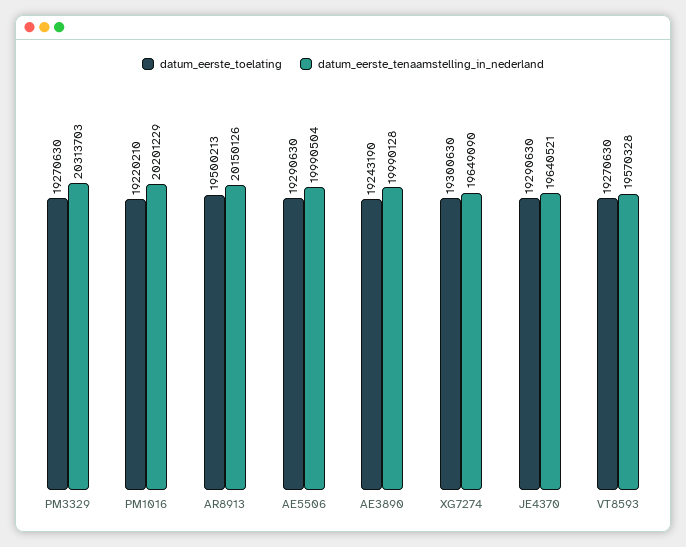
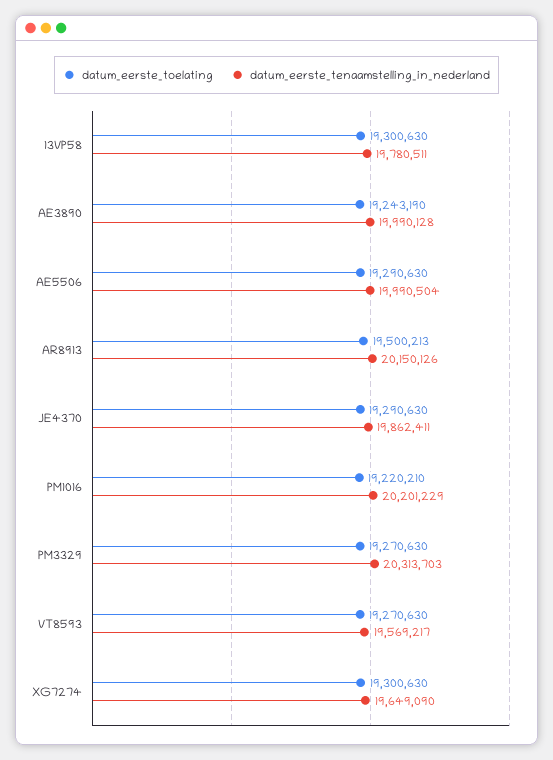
datum_eerste_tenaamstelling_in_nederland, JE4370: 19640521 -> 19862411
datum_eerste_tenaamstelling_in_nederland, VT8593: 19570328 -> 19569217
datum_eerste_toelating, 13VP58: none -> 19300630
datum_eerste_tenaamstelling_in_nederland, 13VP58: none -> 19780511

